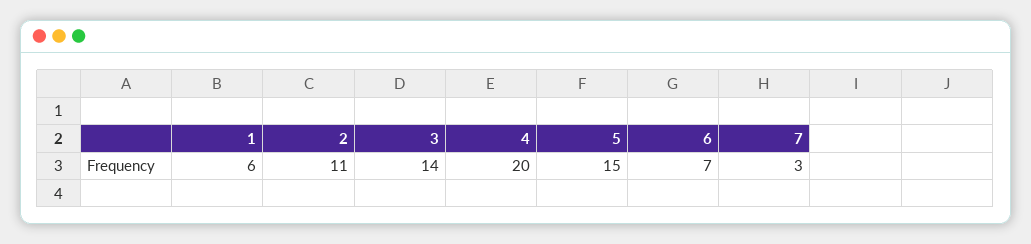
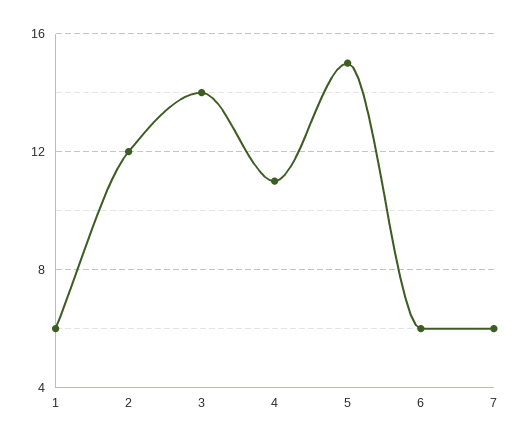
2: 11 -> 12
4: 20 -> 11
6: 7 -> 6
7: 3 -> 6

